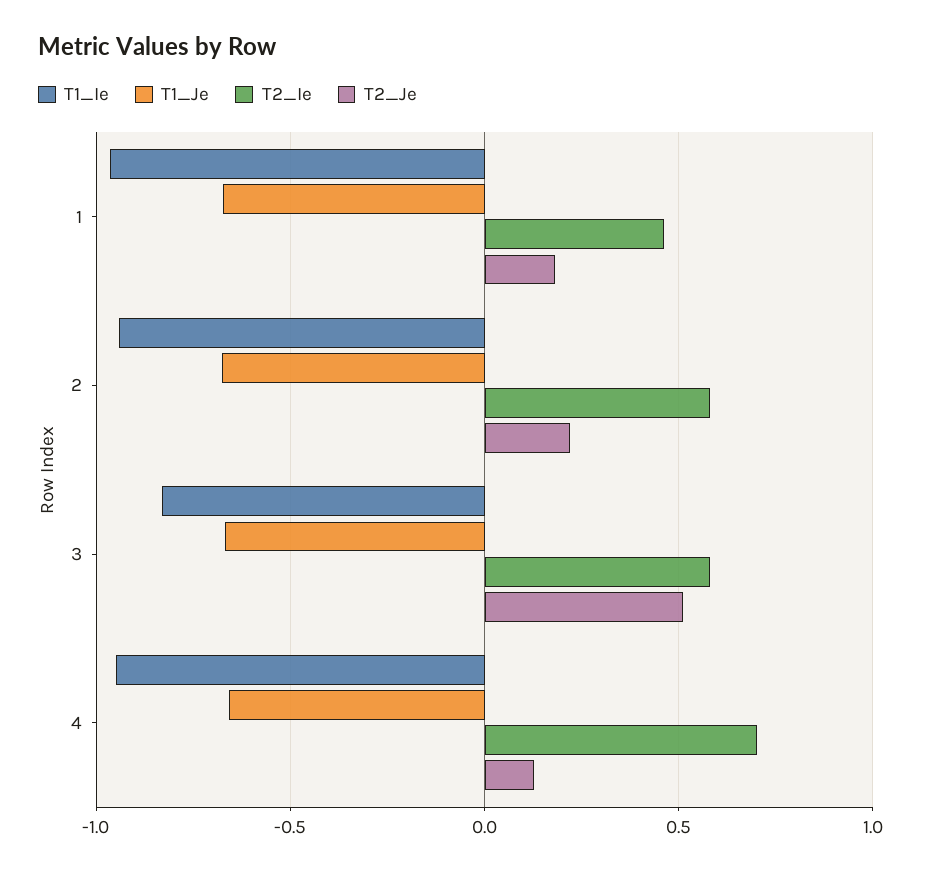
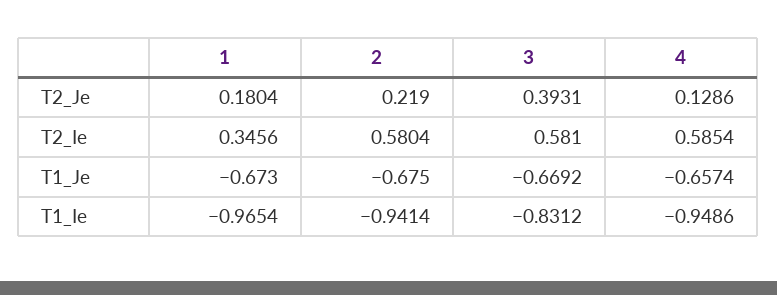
T2_Ie, 1: 0.45 -> 0.3456
T2_Je, 3: 0.5 -> 0.3931
T2_Ie, 4: 0.7 -> 0.5854

